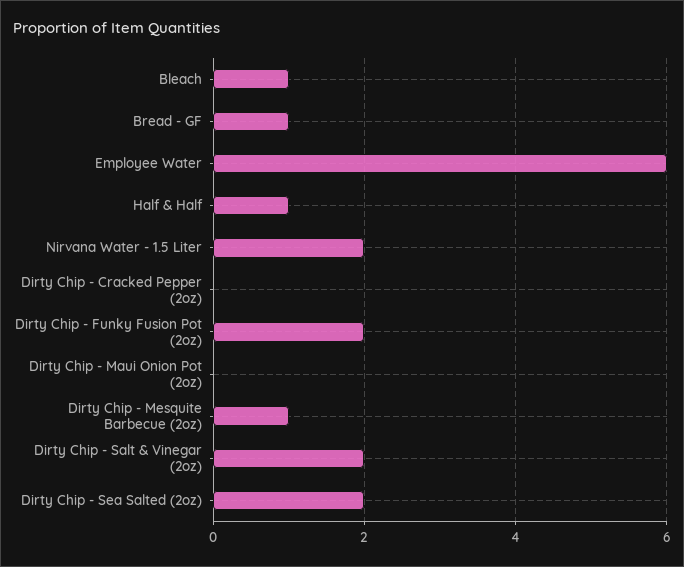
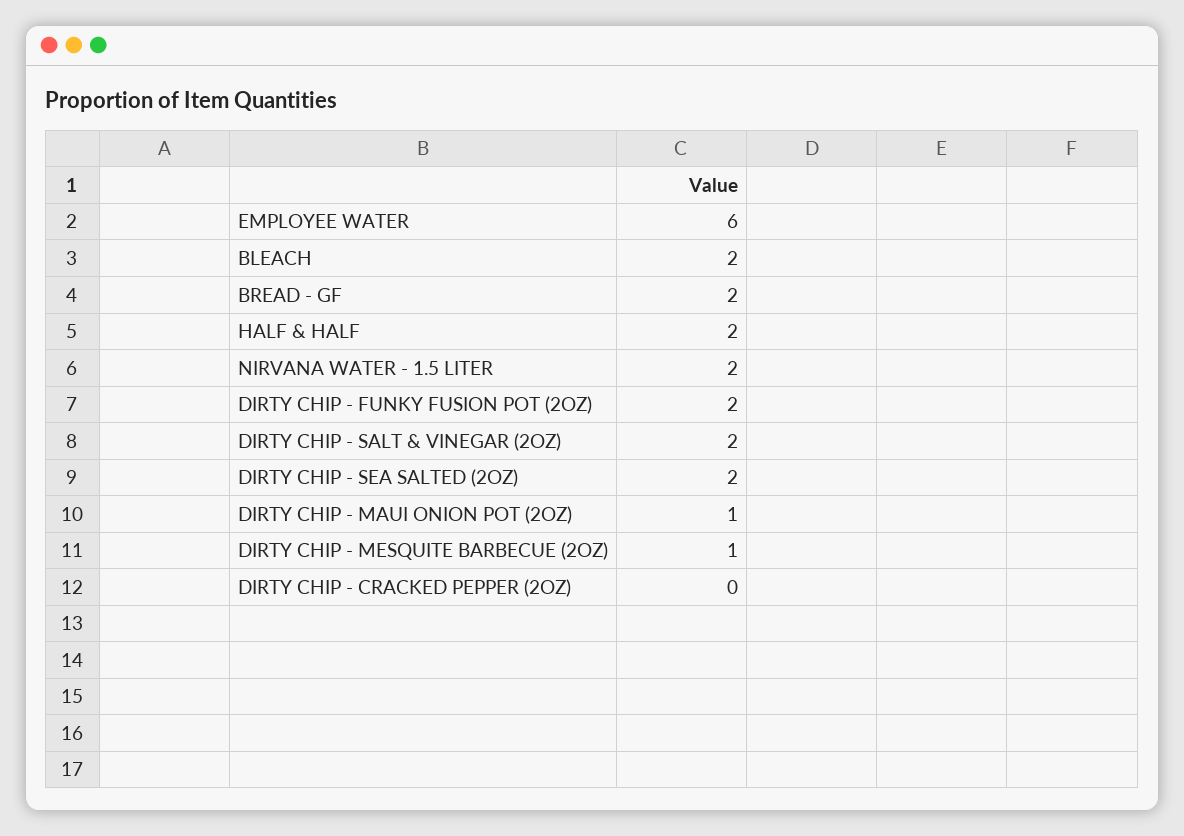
Bleach: 1 -> 2
Bread - GF: 1 -> 2
Half & Half: 1 -> 2
Dirty Chip - Maui Onion Pot (2oz): 0 -> 1

